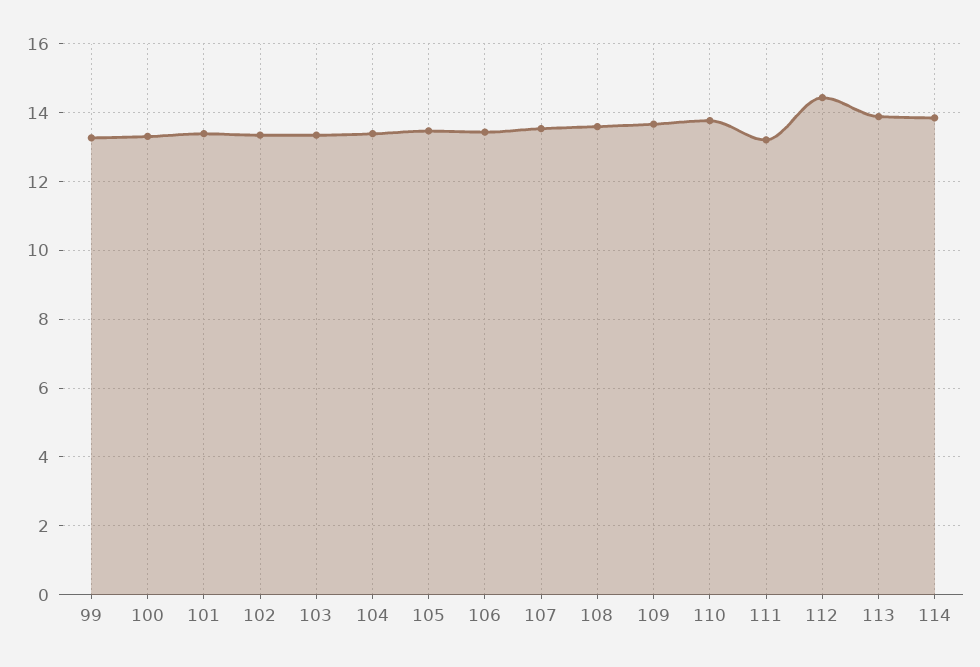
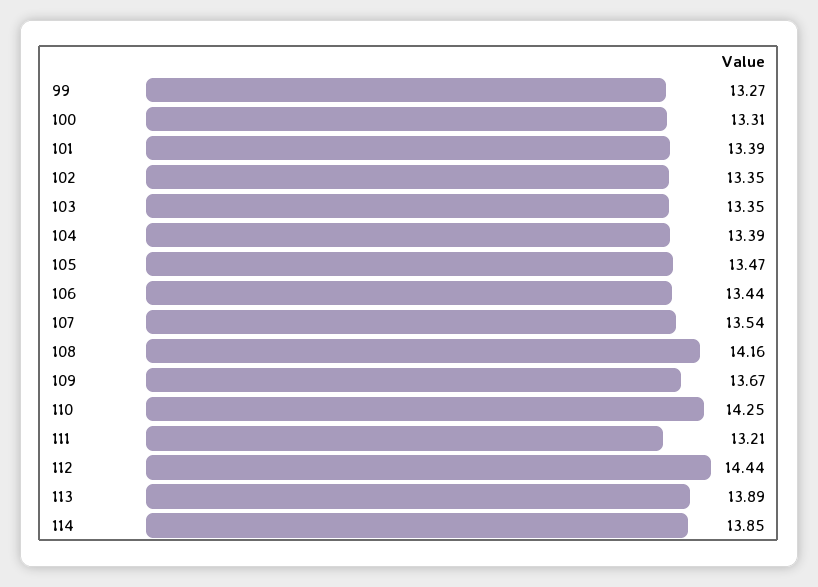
108: 13.6 -> 14.16
110: 13.8 -> 14.25

